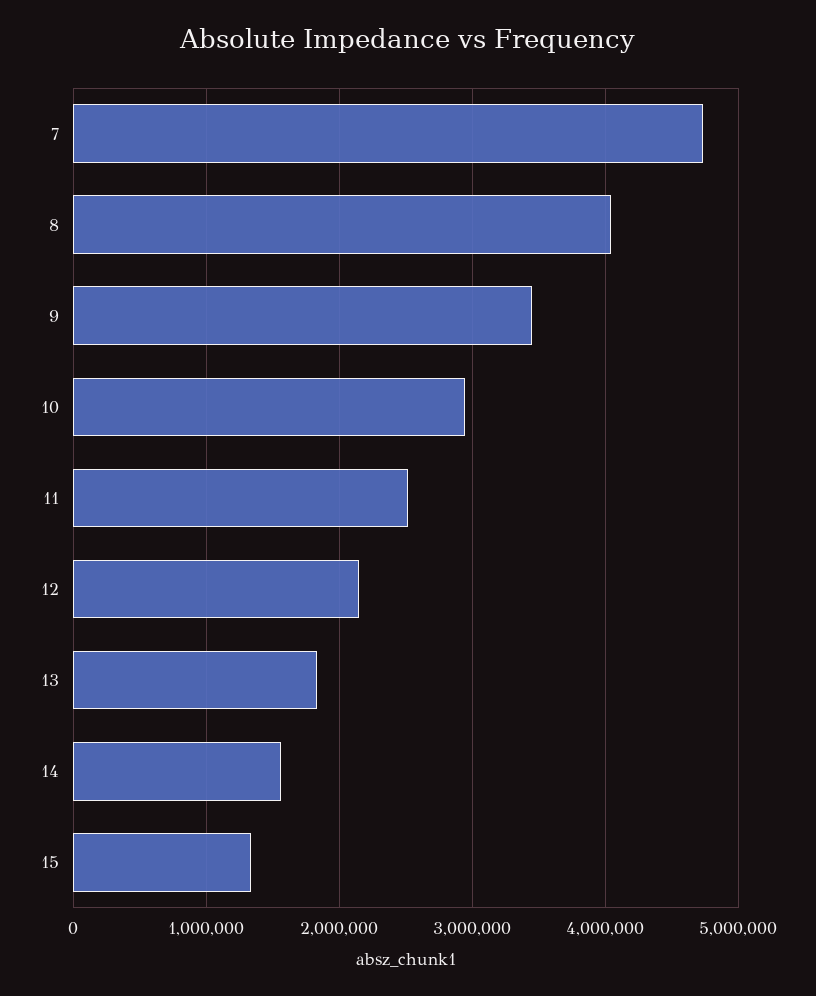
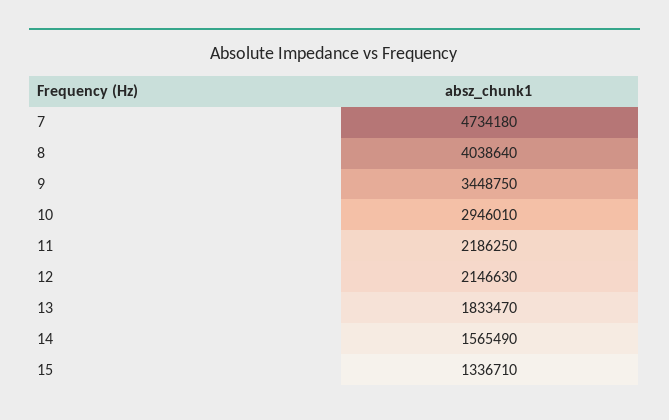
11: 2500000 -> 2186250

